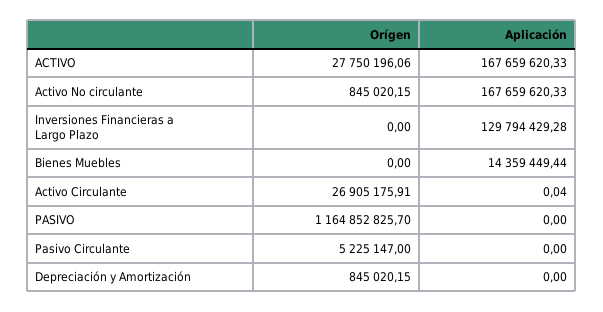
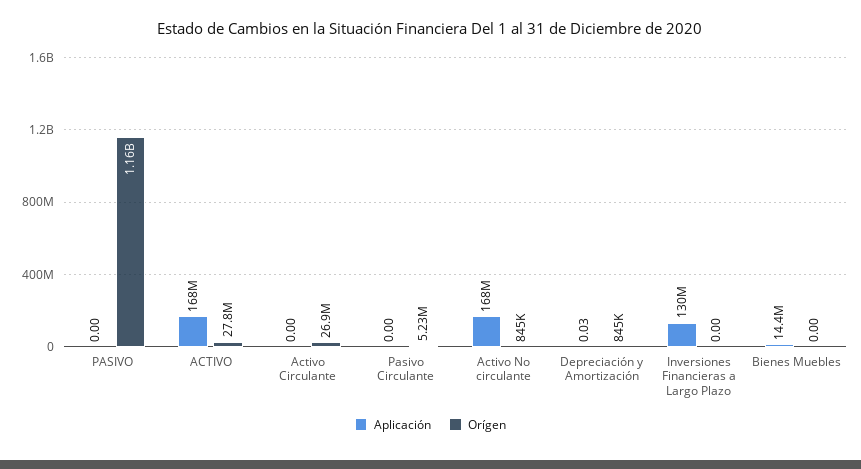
Aplicación, Activo Circulante: 0.04 -> 0
Aplicación, Depreciación y Amortización: 0 -> 0.03

